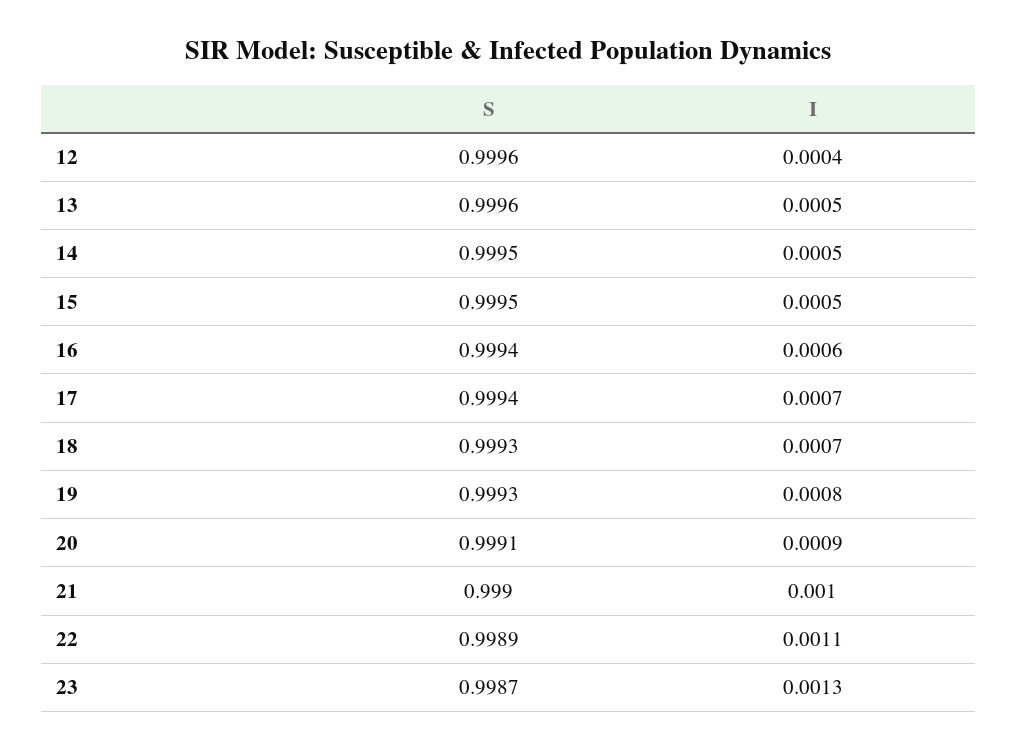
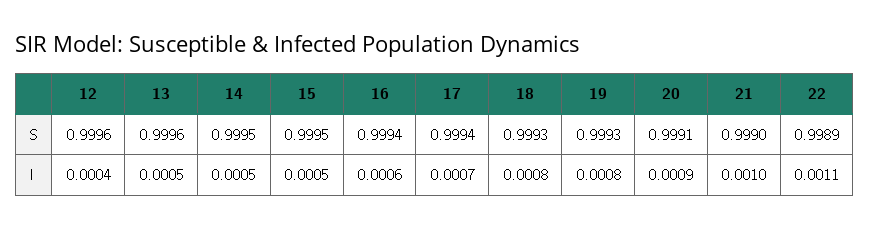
I, 18: 0.0007 -> 0.0008
S, 23: 0.9987 -> none
I, 23: 0.0013 -> none

